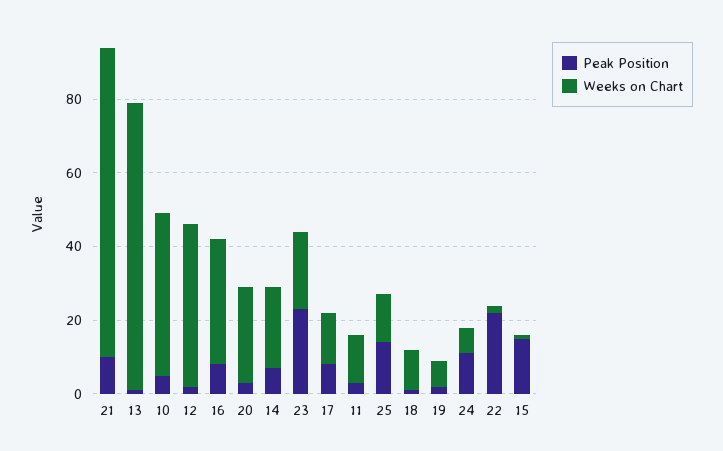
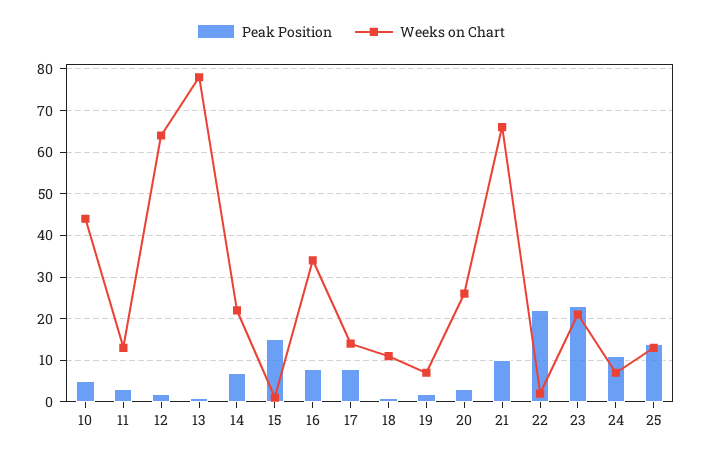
Weeks on Chart, 21: 85 -> 65
Weeks on Chart, 12: 45 -> 65

